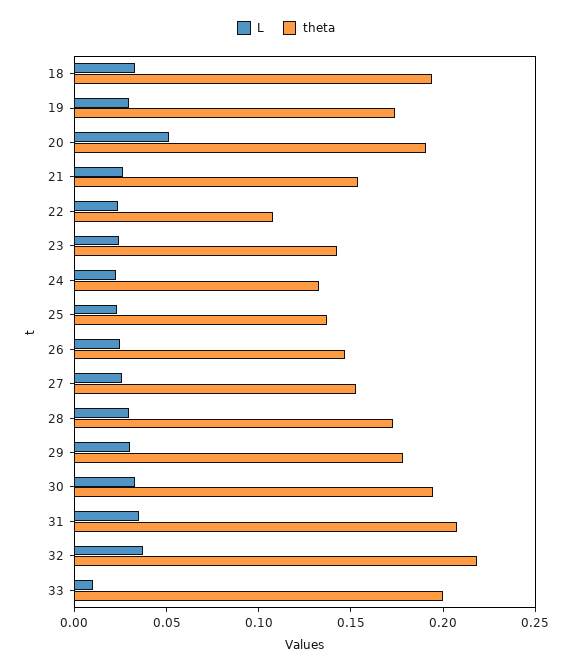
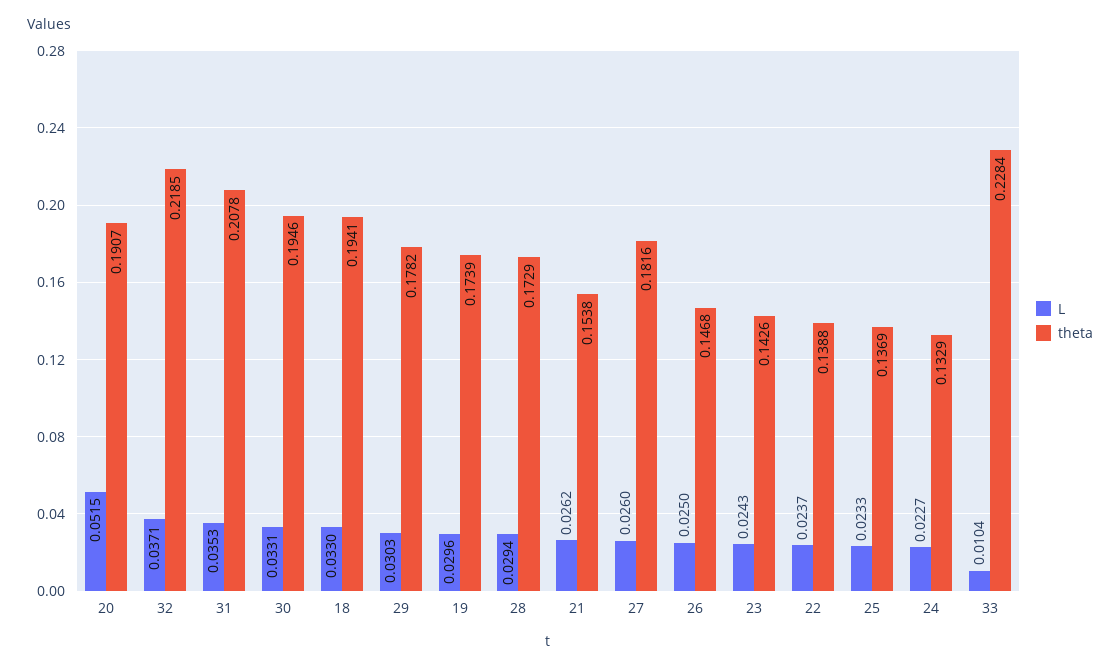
theta, 22: 0.11 -> 0.1388
theta, 27: 0.15 -> 0.1816
theta, 33: 0.2 -> 0.2284

